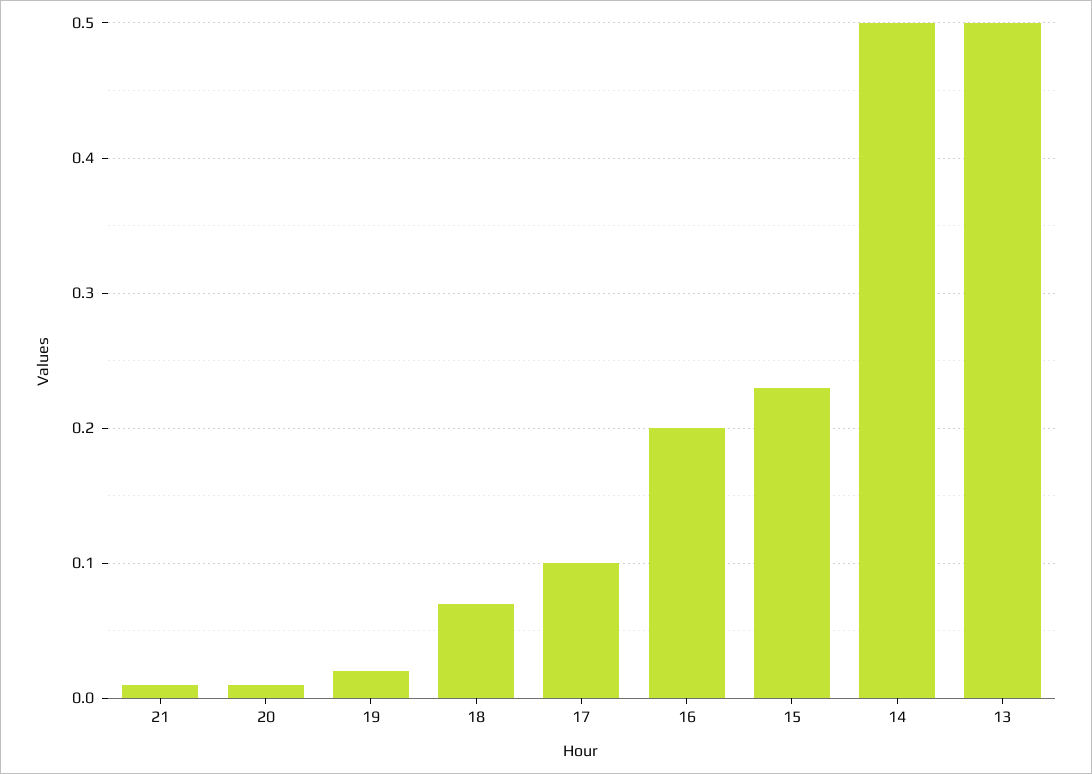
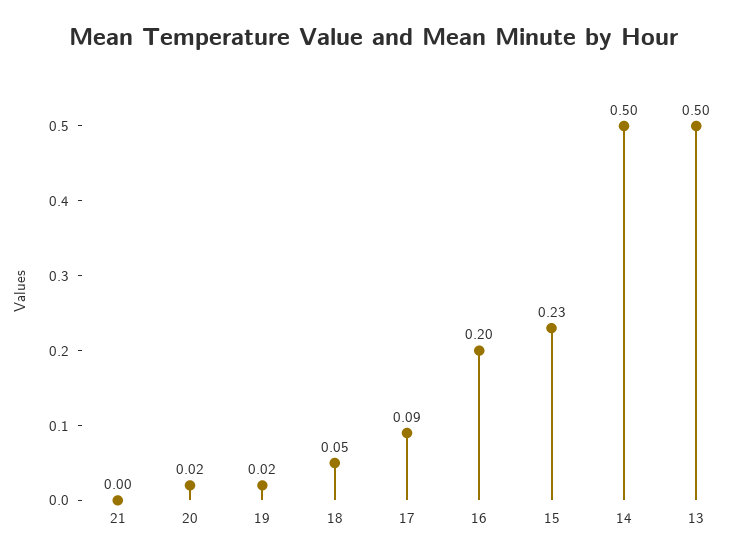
21: 0.01 -> 0
20: 0.01 -> 0.02
18: 0.07 -> 0.05
17: 0.1 -> 0.09

